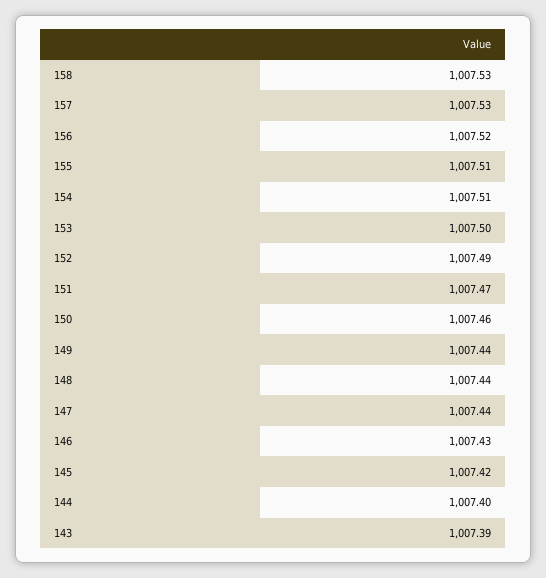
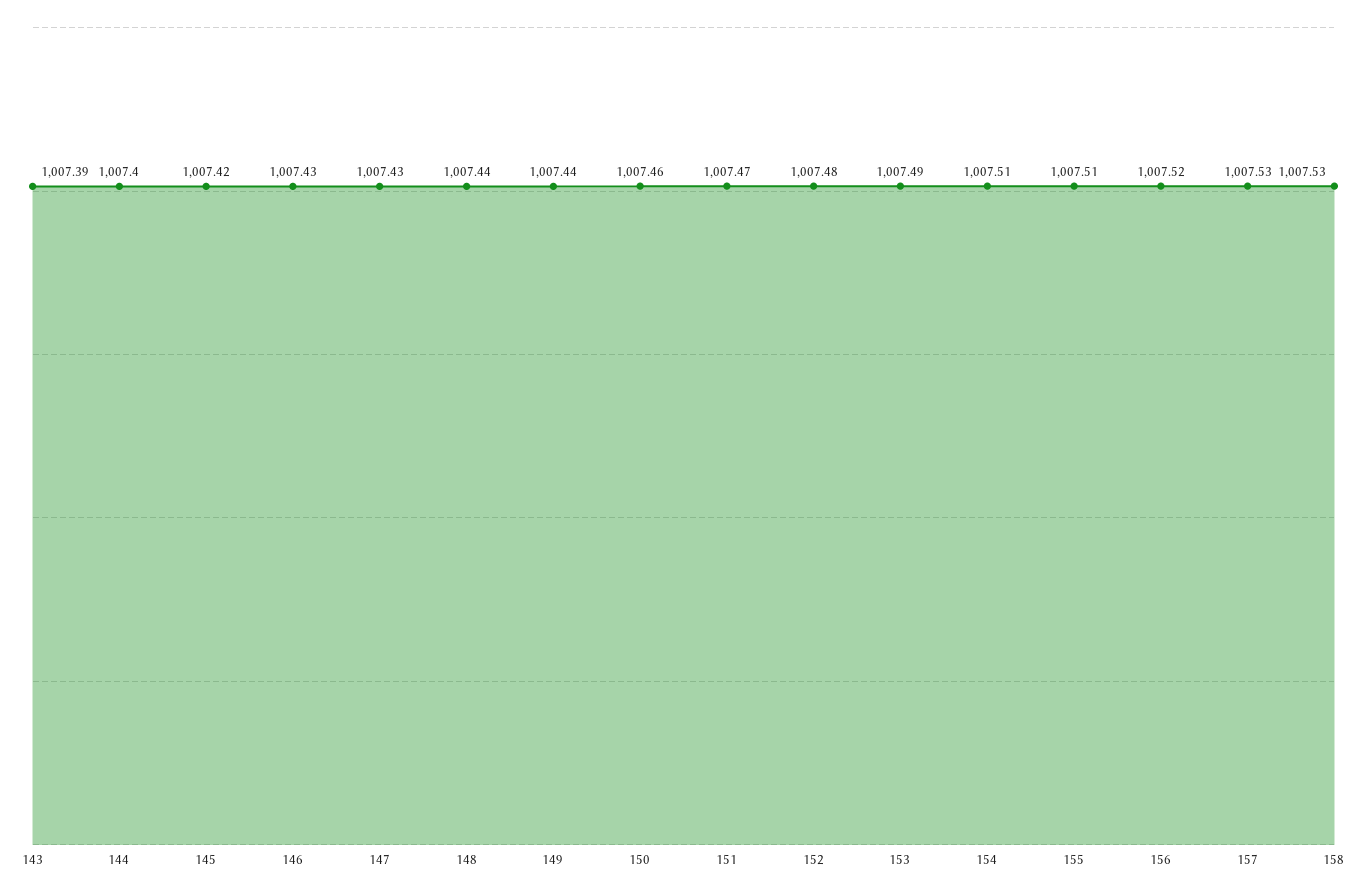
153: 1007.5 -> 1007.49
152: 1007.49 -> 1007.48
147: 1007.44 -> 1007.43

